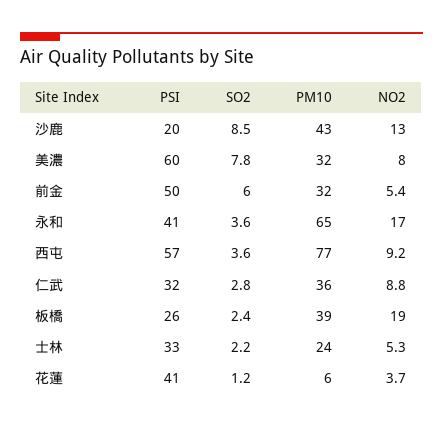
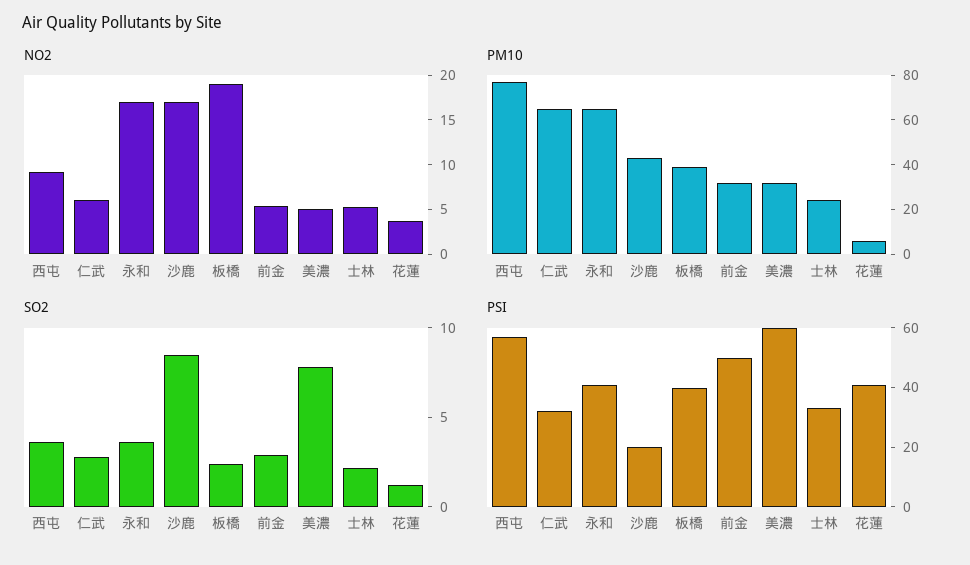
NO2, 沙鹿: 13 -> 17
NO2, 美濃: 8 -> 5
SO2, 前金: 6 -> 3
PM10, 仁武: 36 -> 65
NO2, 仁武: 8.8 -> 6
PSI, 板橋: 26 -> 40

